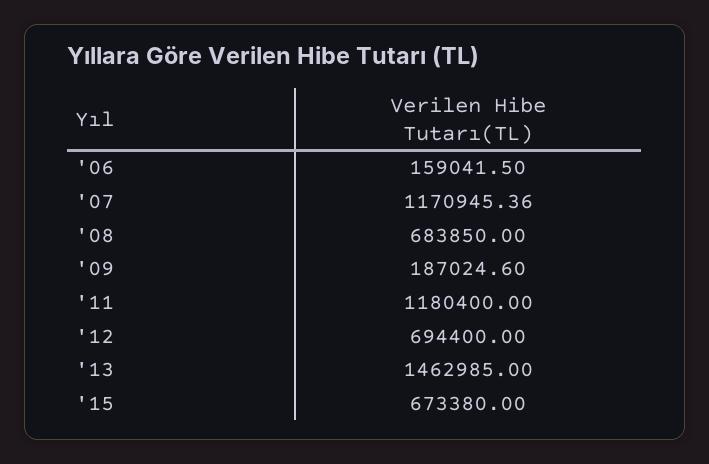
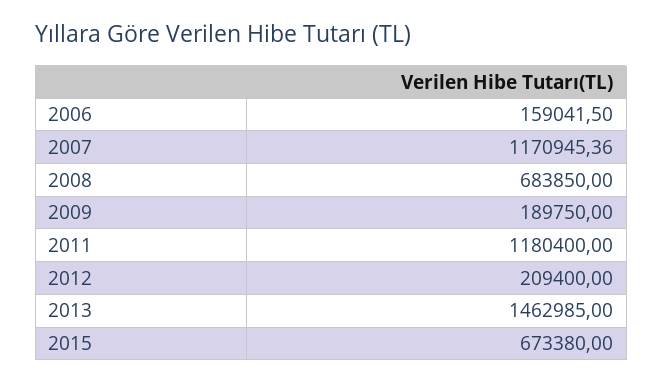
'09: 187024.6 -> 189750
'12: 694400 -> 209400

